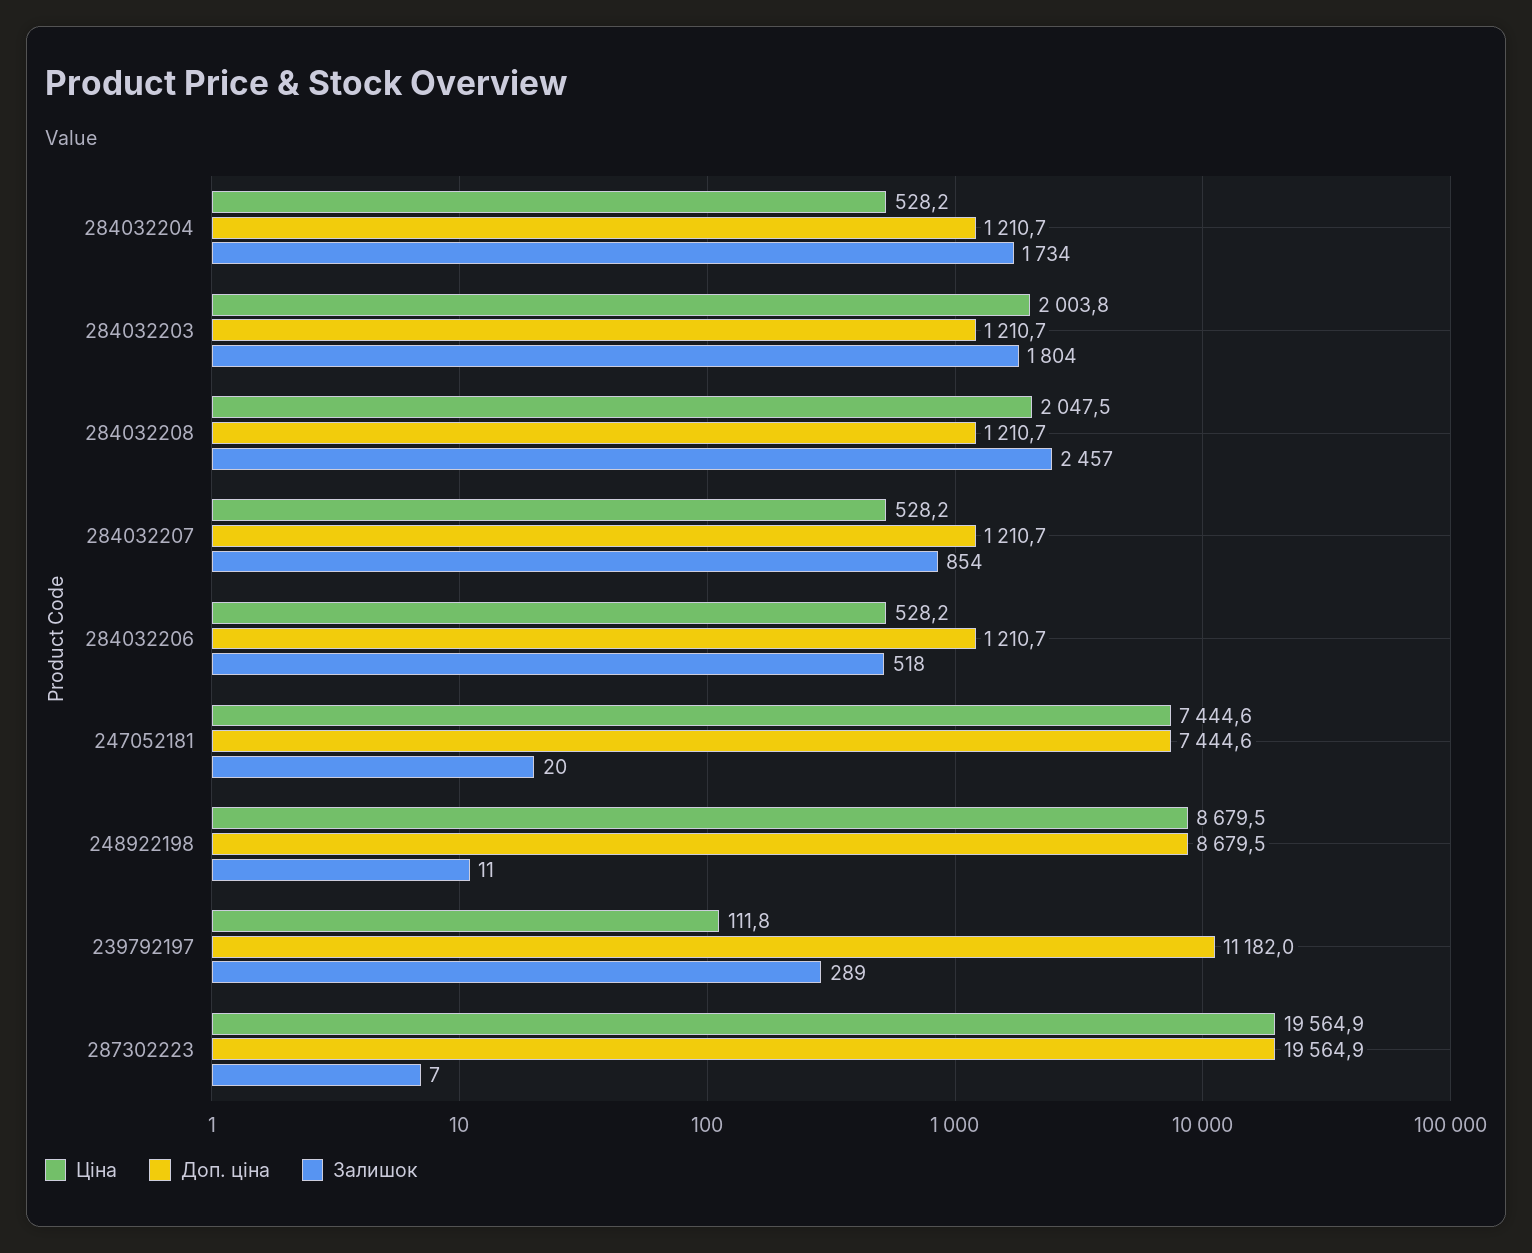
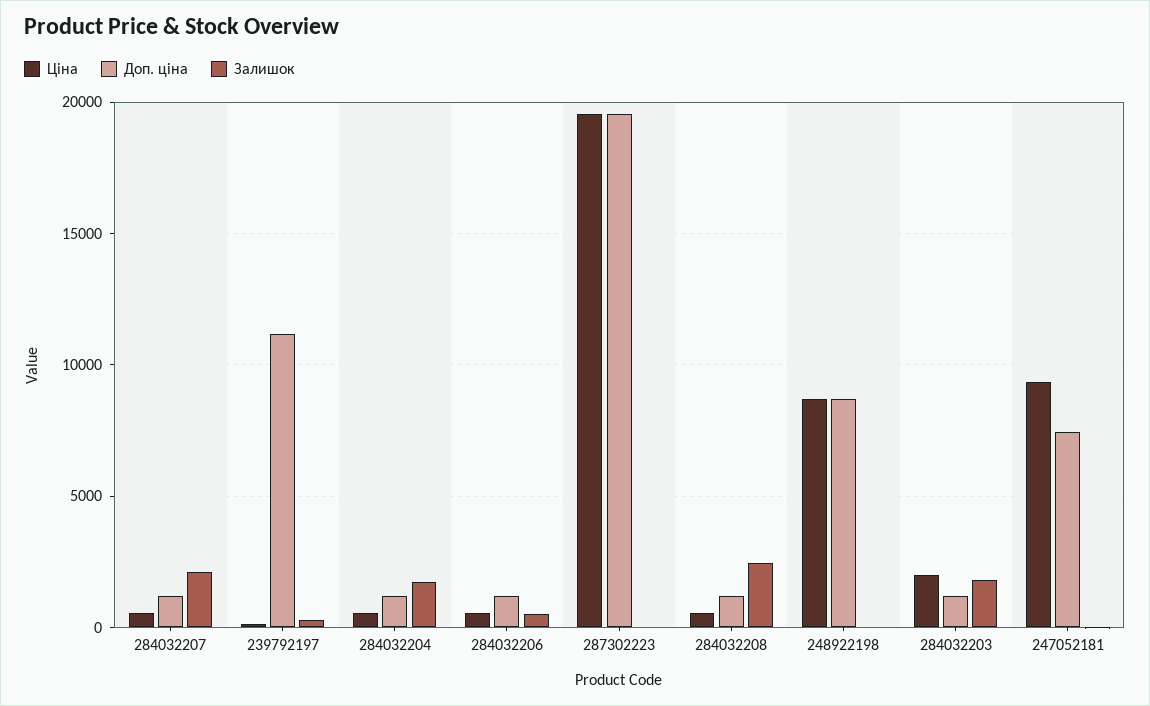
Ціна, 284032208: 2047.5 -> 500
Залишок, 284032207: 854 -> 2000
Ціна, 247052181: 7444.6 -> 9500

